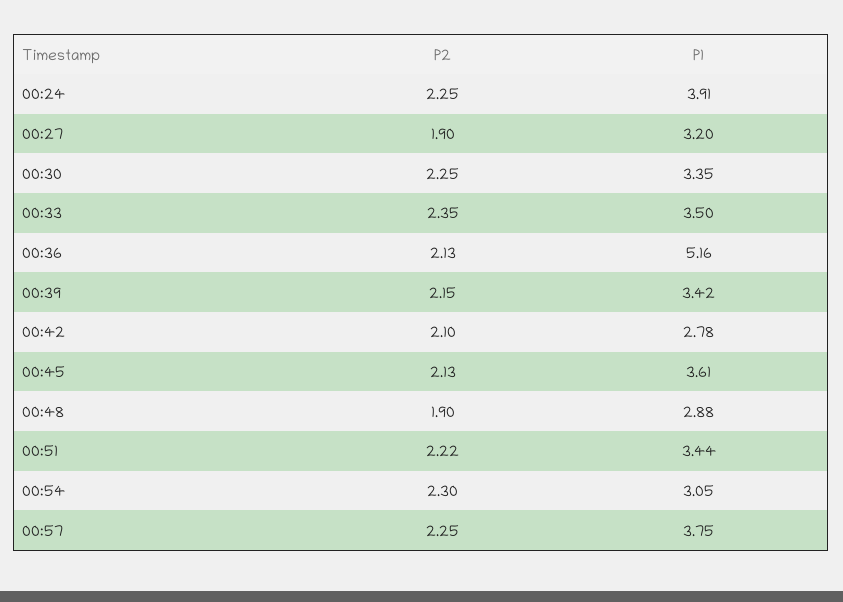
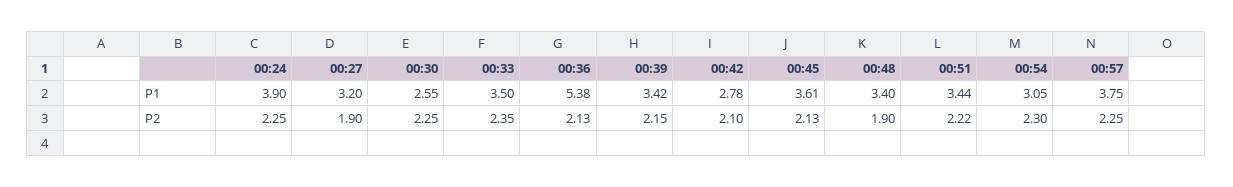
P1, 00:24: 3.91 -> 3.9
P1, 00:30: 3.35 -> 2.55
P1, 00:36: 5.16 -> 5.38
P1, 00:48: 2.88 -> 3.4

